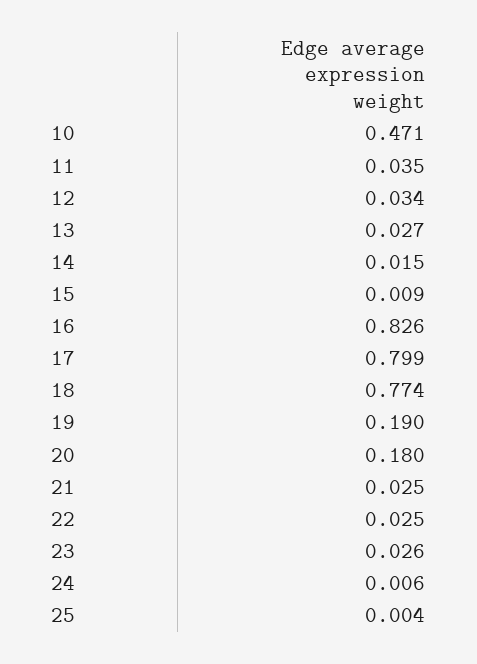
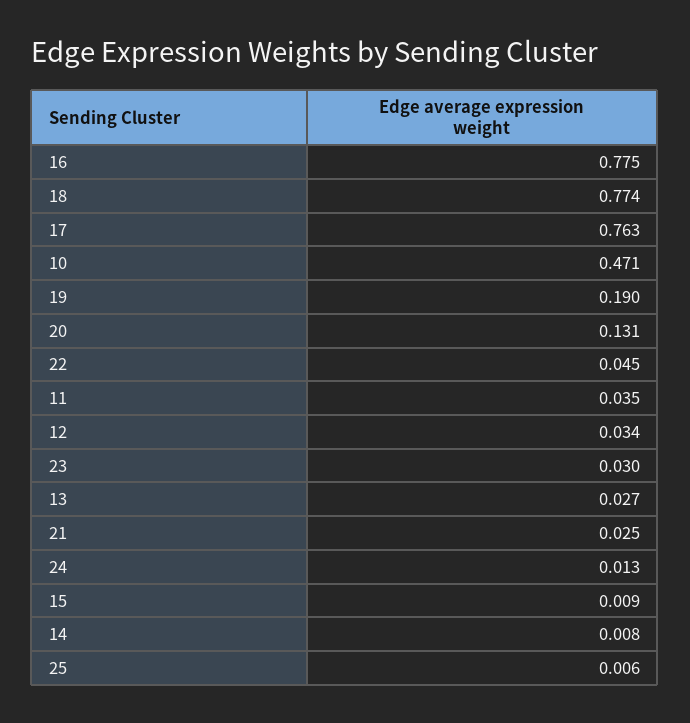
14: 0.015 -> 0.008
16: 0.826 -> 0.775
17: 0.799 -> 0.763
20: 0.18 -> 0.131
22: 0.025 -> 0.045
23: 0.026 -> 0.03
24: 0.006 -> 0.013
25: 0.004 -> 0.006

